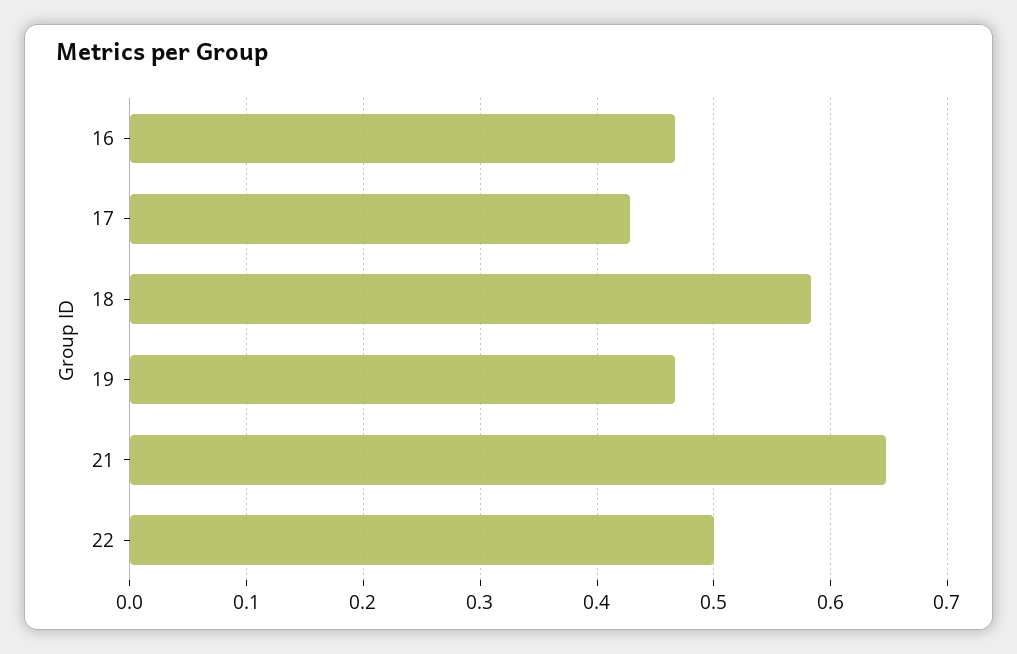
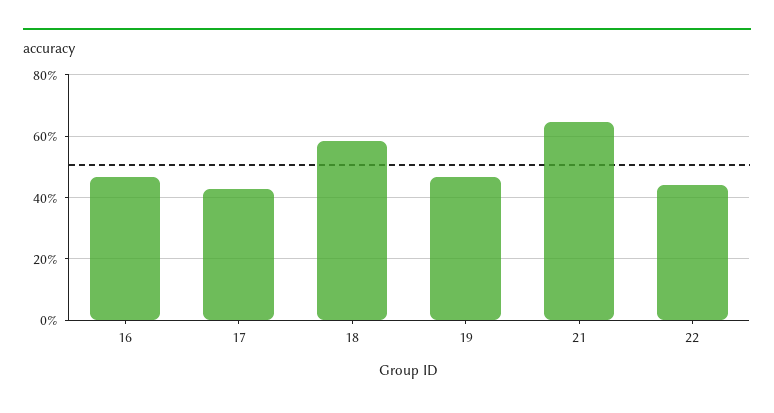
22: 0.5 -> 0.44

